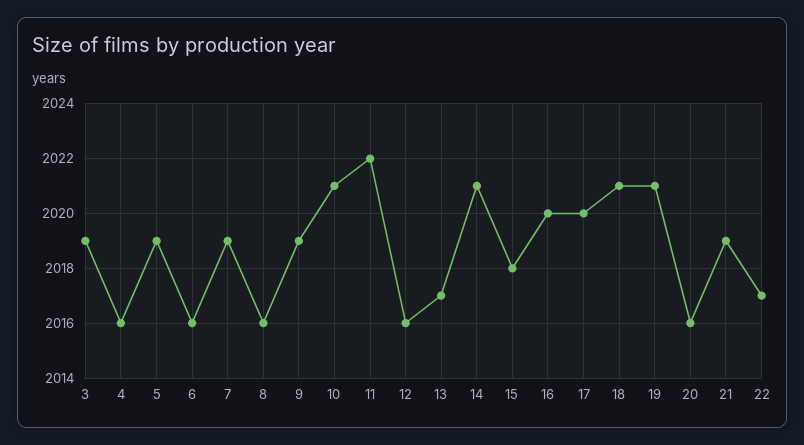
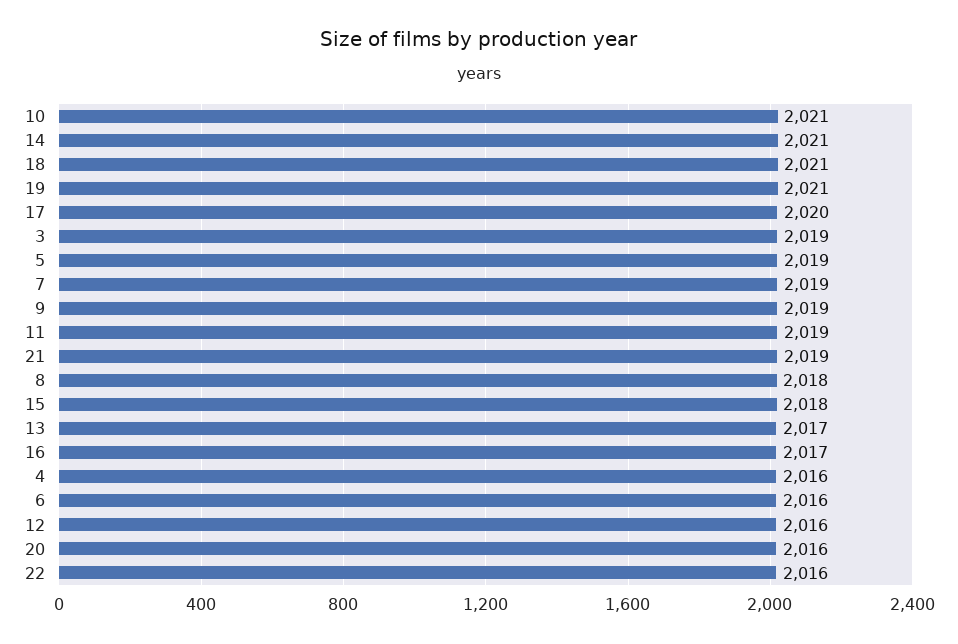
8: 2016 -> 2018
11: 2022 -> 2019
16: 2020 -> 2017
22: 2017 -> 2016

